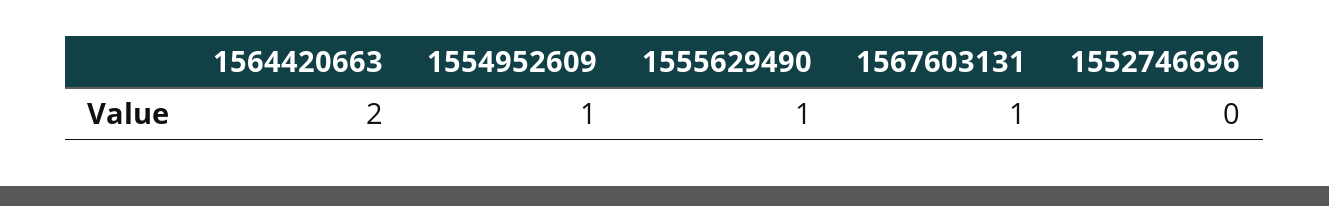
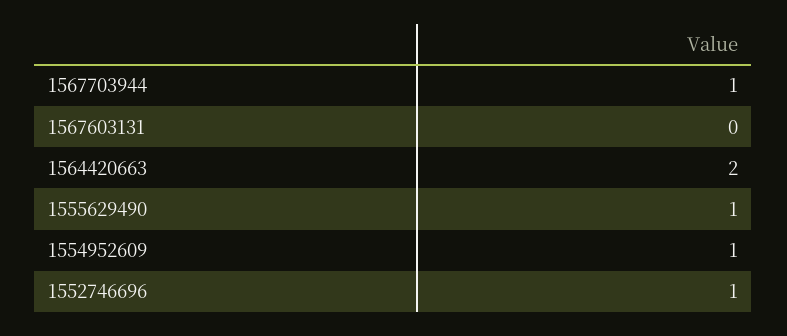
1567603131: 1 -> 0
1552746696: 0 -> 1
1567703944: none -> 1

